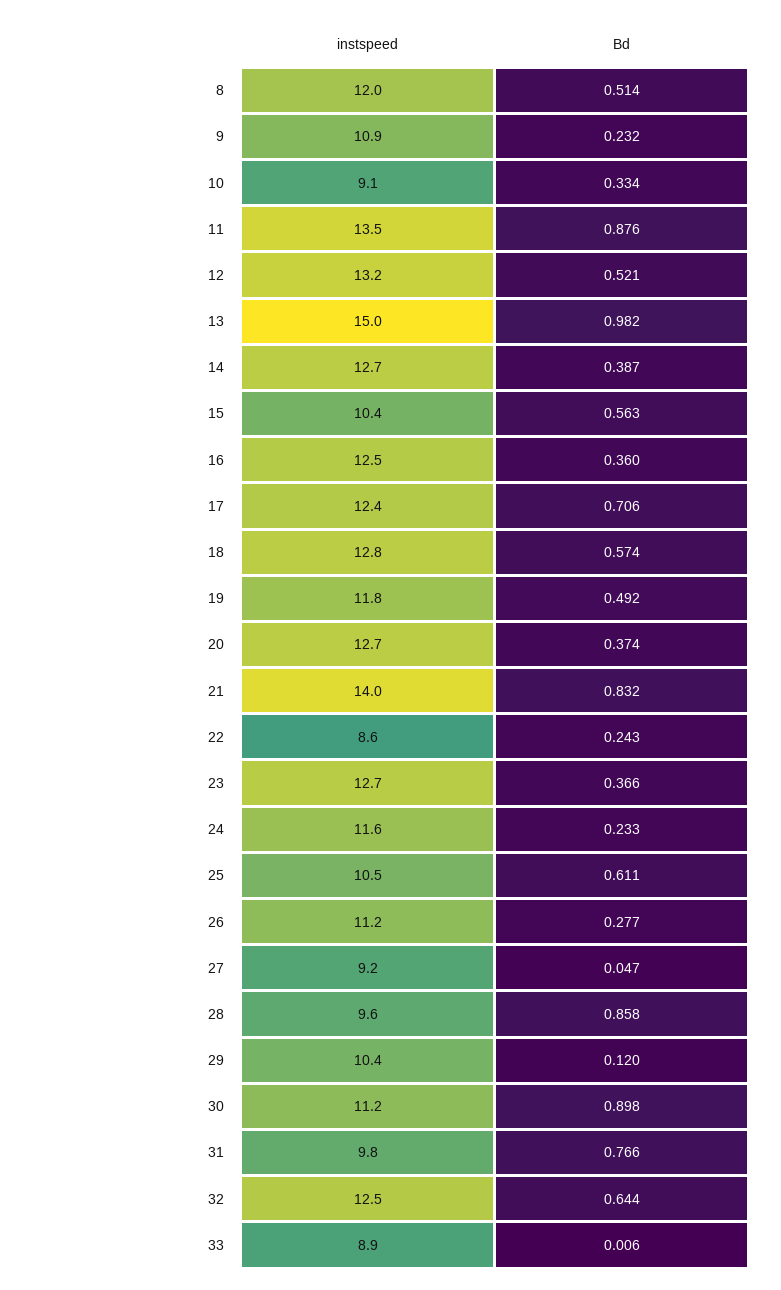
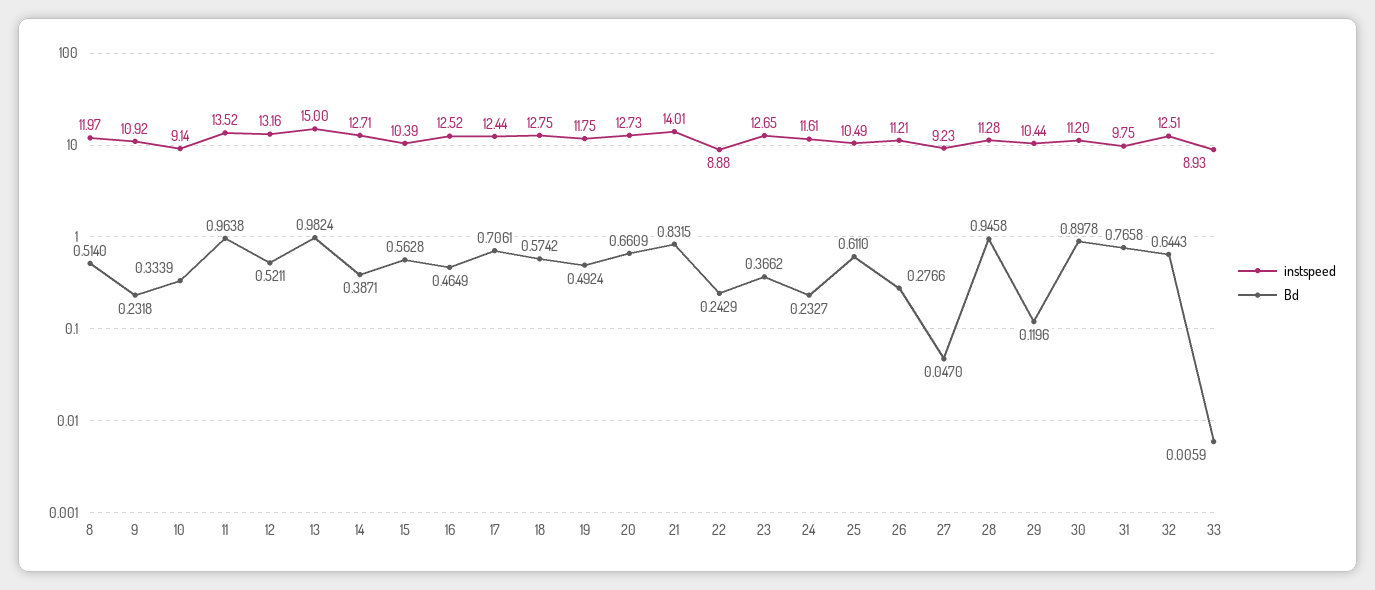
Bd, 11: 0.876 -> 0.9638
Bd, 16: 0.36 -> 0.4649
Bd, 20: 0.374 -> 0.6609
instspeed, 22: 8.6 -> 8.88
instspeed, 28: 9.6 -> 11.28
Bd, 28: 0.858 -> 0.9458

